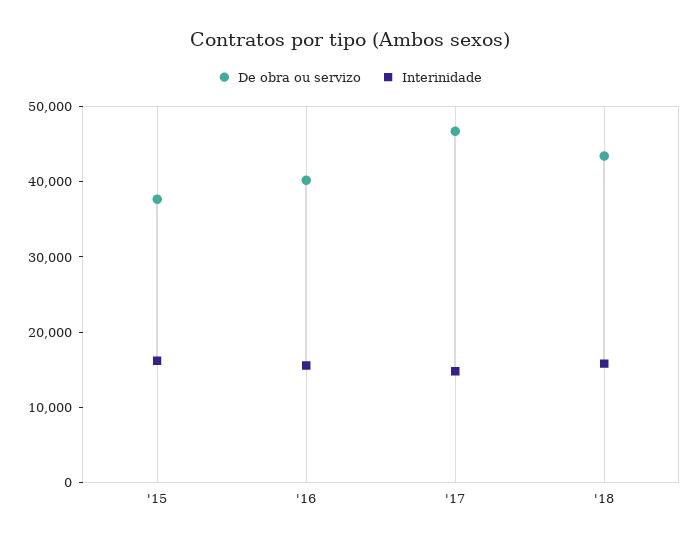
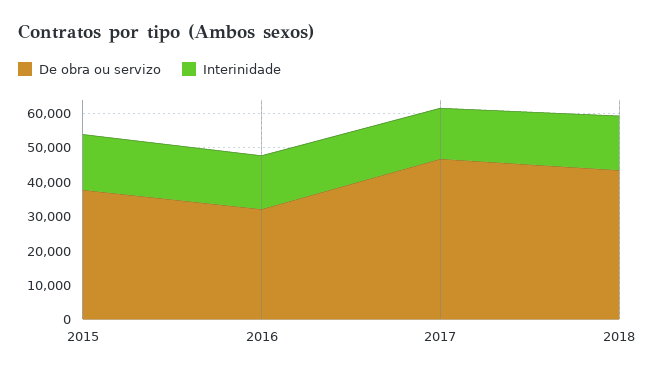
De obra ou servizo, '16: 40000 -> 32500

